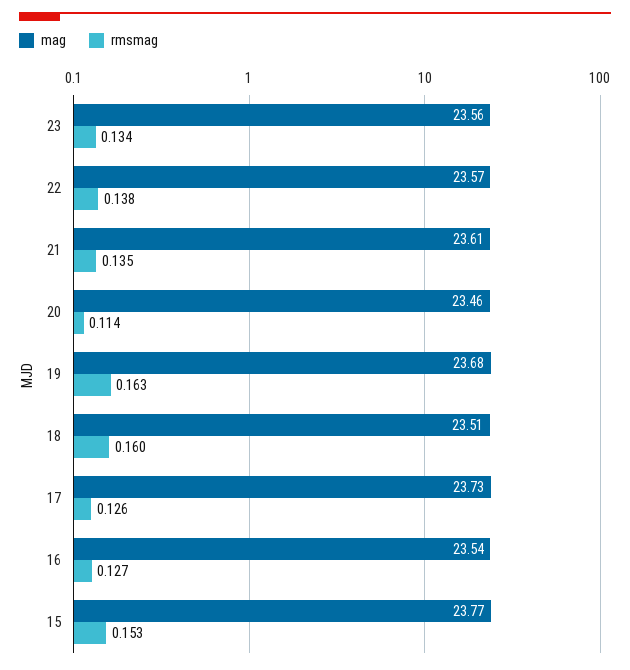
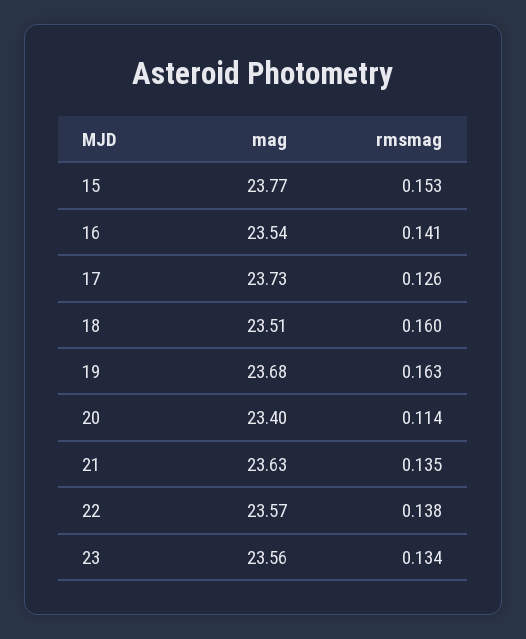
mag, 21: 23.61 -> 23.63
mag, 20: 23.46 -> 23.4
rmsmag, 16: 0.127 -> 0.141

